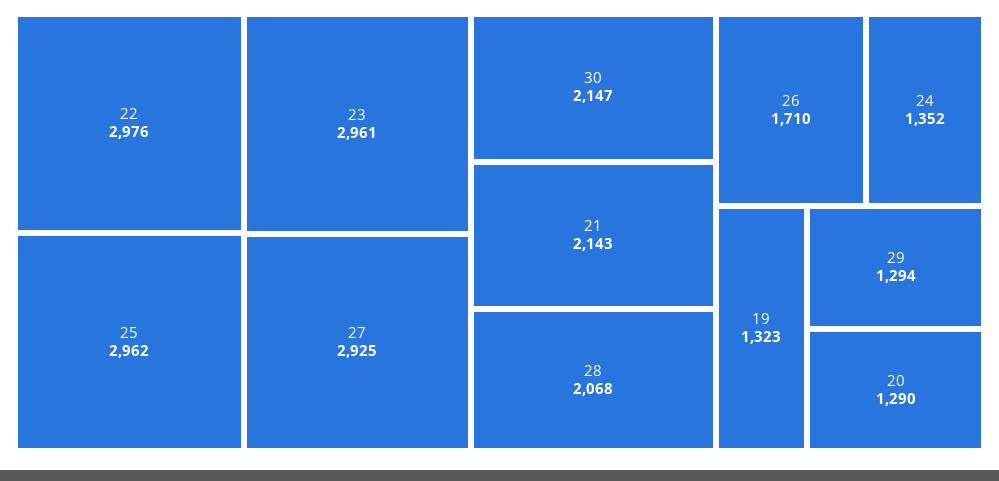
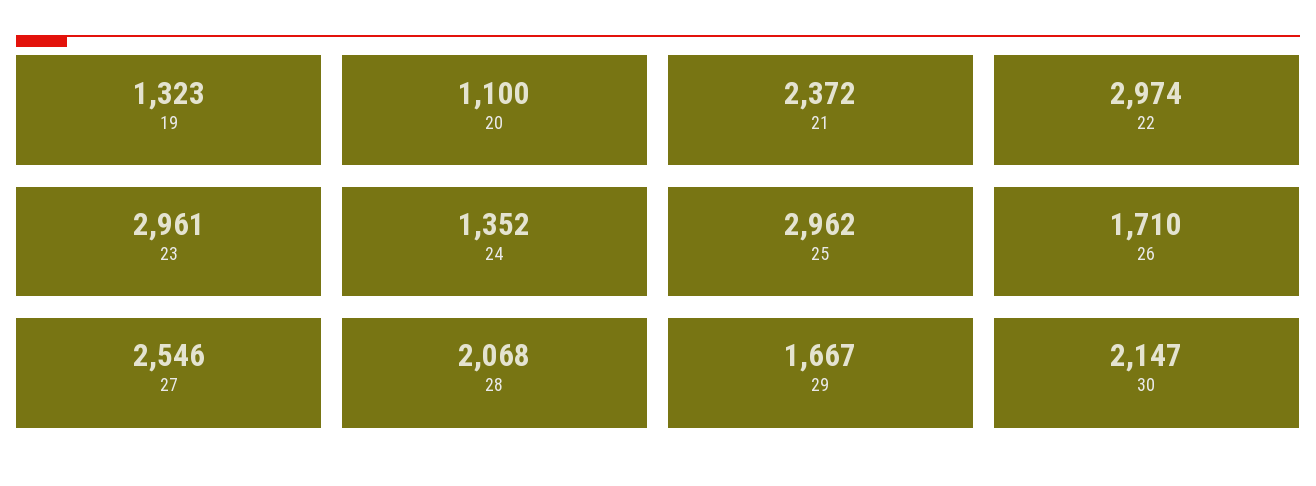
22: 2976 -> 2974
27: 2925 -> 2546
21: 2143 -> 2372
29: 1294 -> 1667
20: 1290 -> 1100

